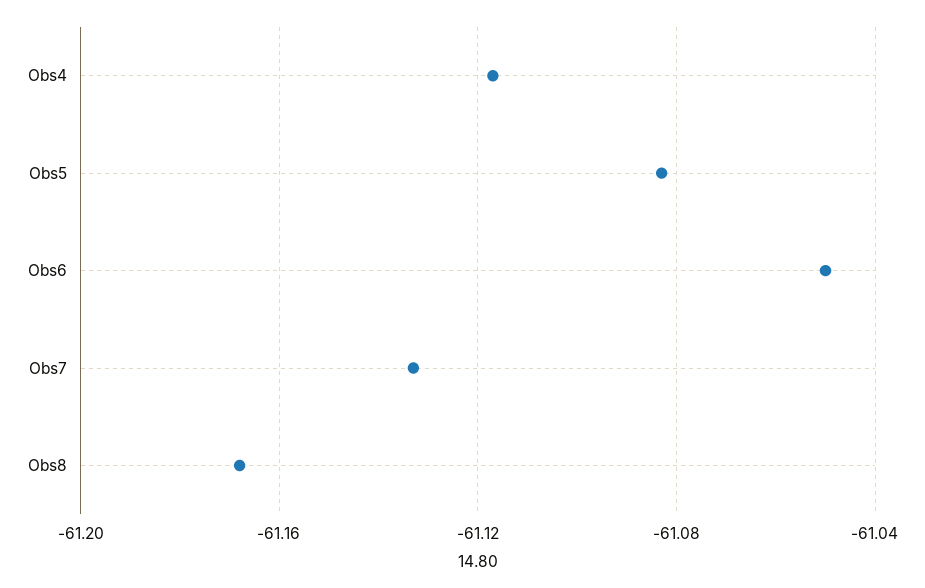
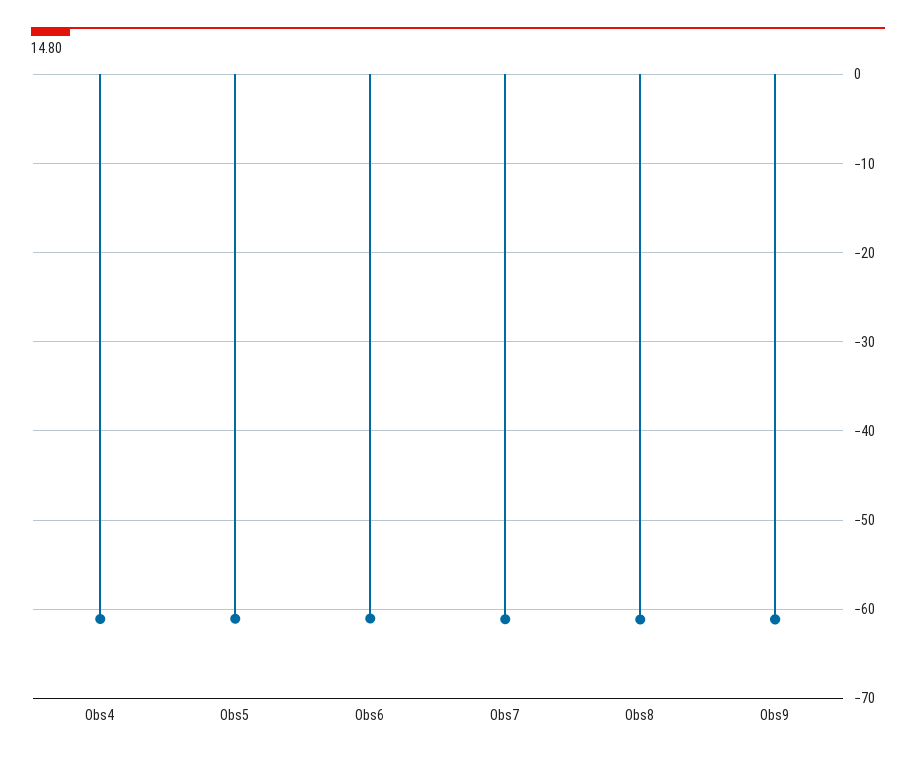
Obs9: none -> -61

